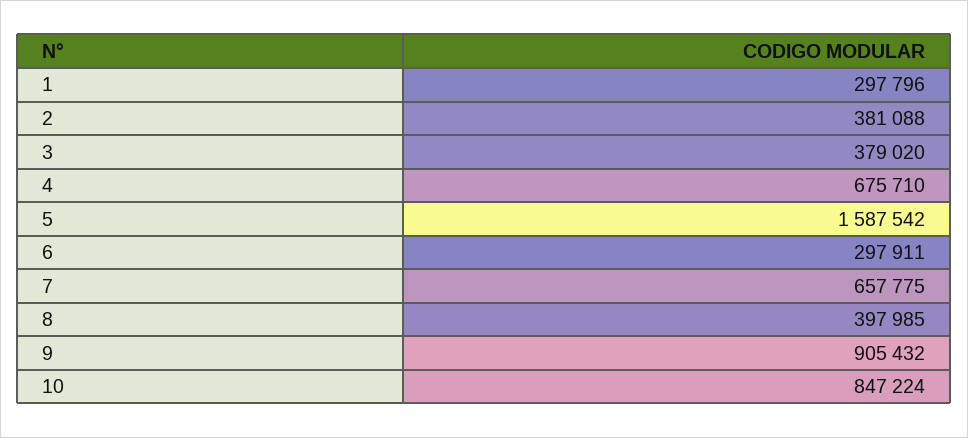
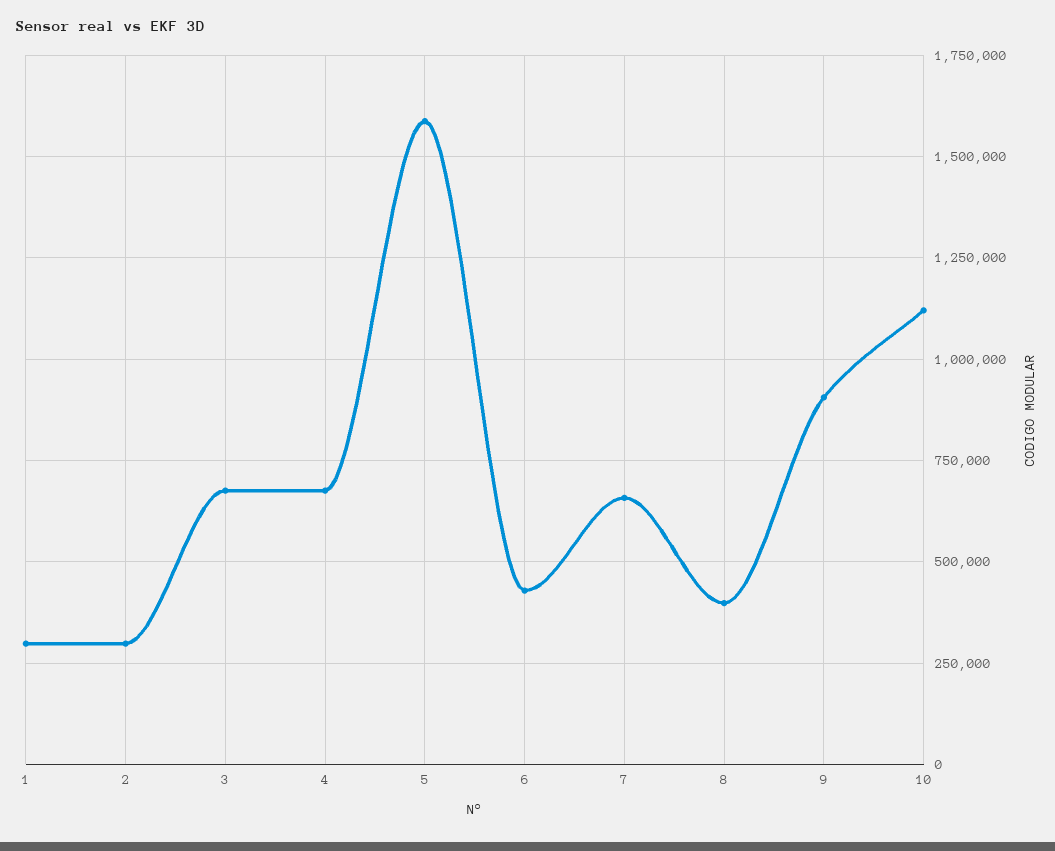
2: 381088 -> 300000
3: 379020 -> 675000
6: 297911 -> 425000
10: 847224 -> 1125000

